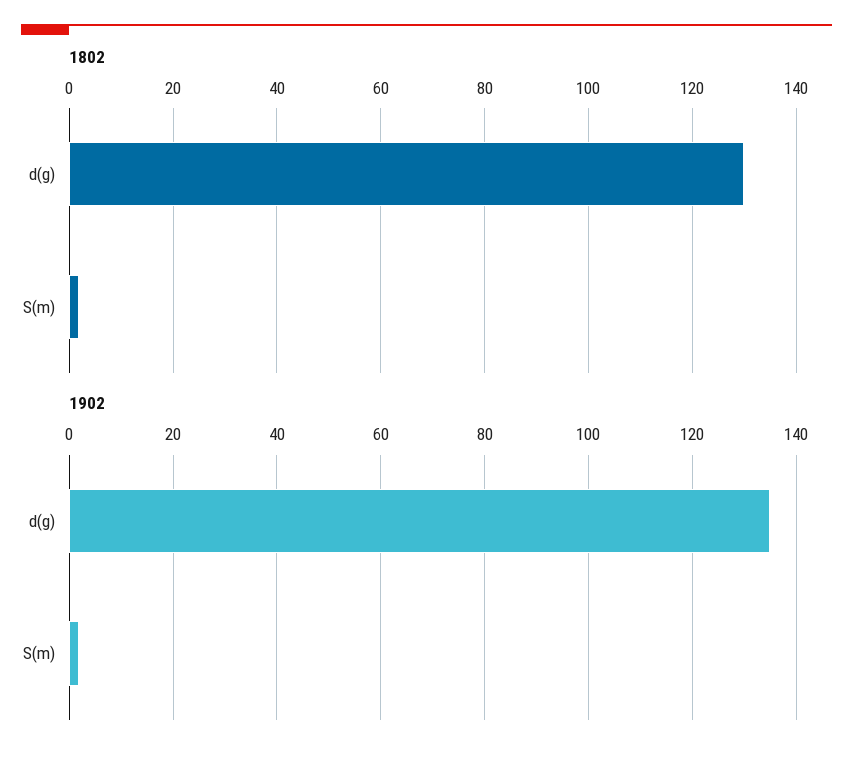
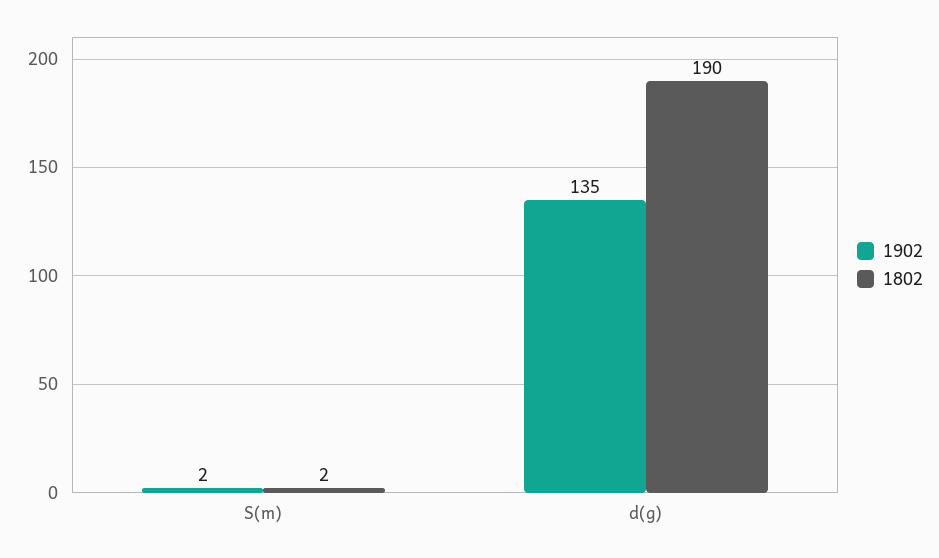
1802, d(g): 130 -> 190

